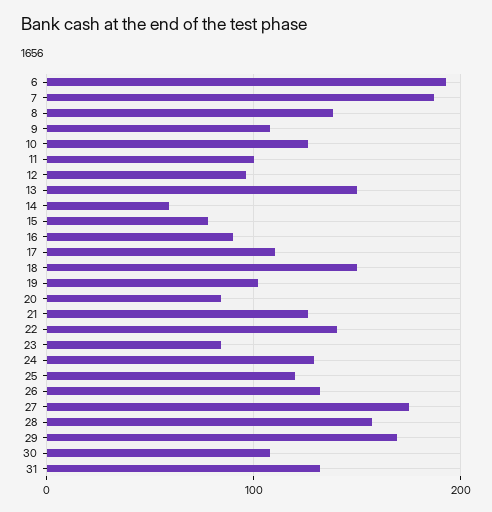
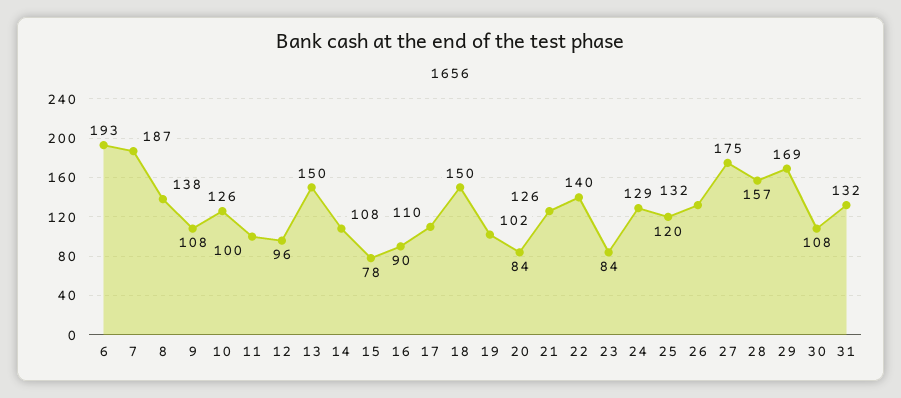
14: 60 -> 108

